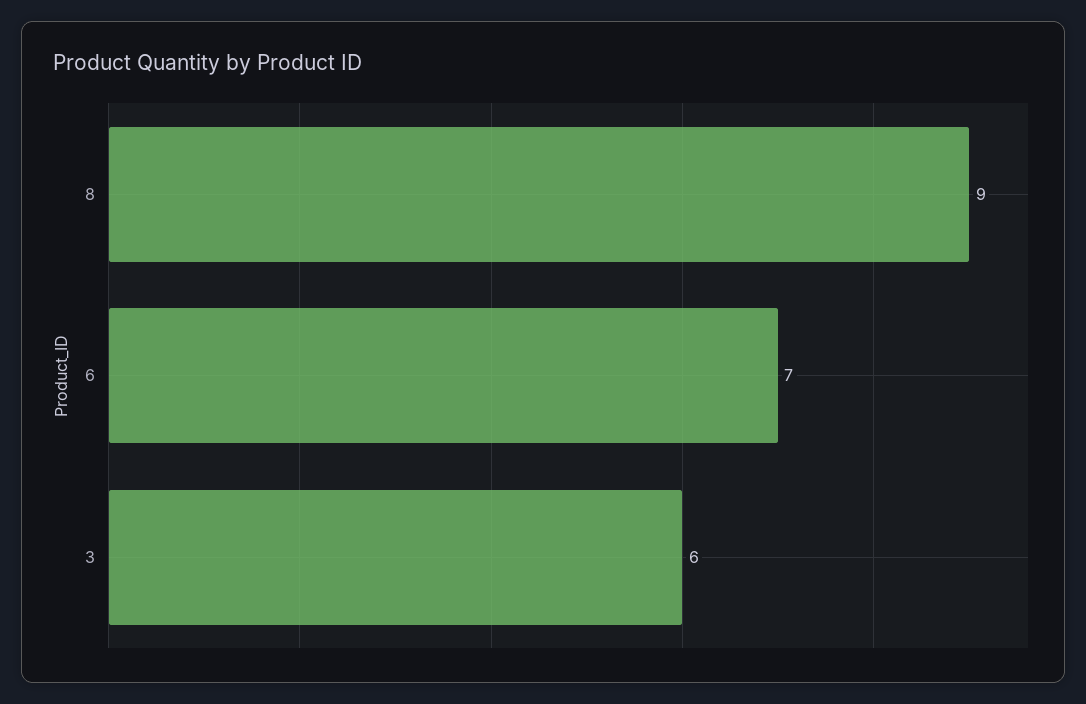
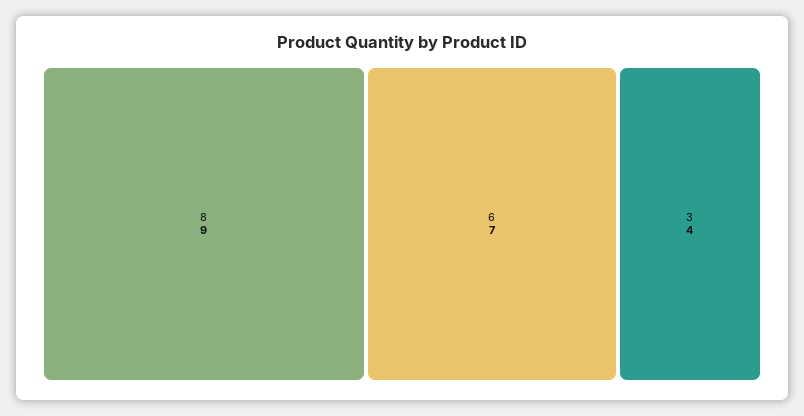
3: 6 -> 4

